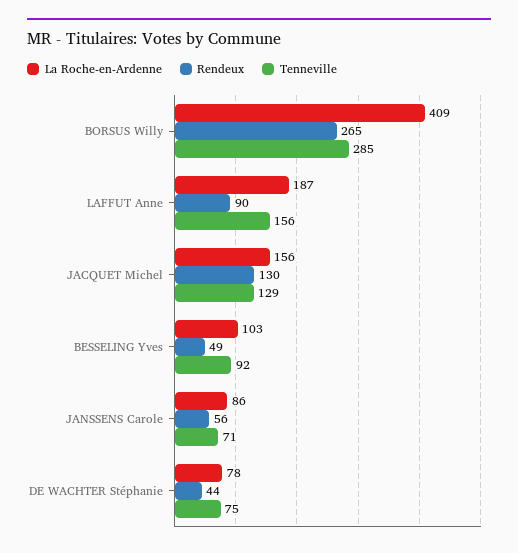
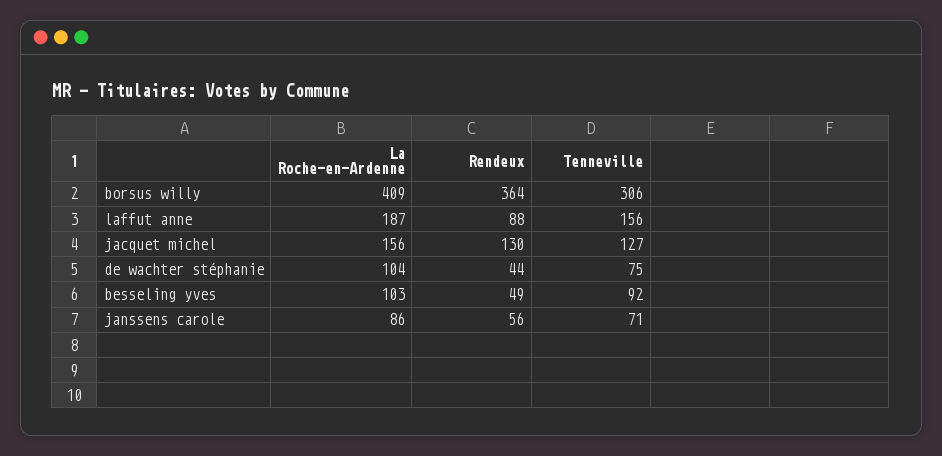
Rendeux, BORSUS Willy: 265 -> 364
Tenneville, BORSUS Willy: 285 -> 306
Rendeux, LAFFUT Anne: 90 -> 88
Tenneville, JACQUET Michel: 129 -> 127
La Roche-en-Ardenne, DE WACHTER Stéphanie: 78 -> 104

